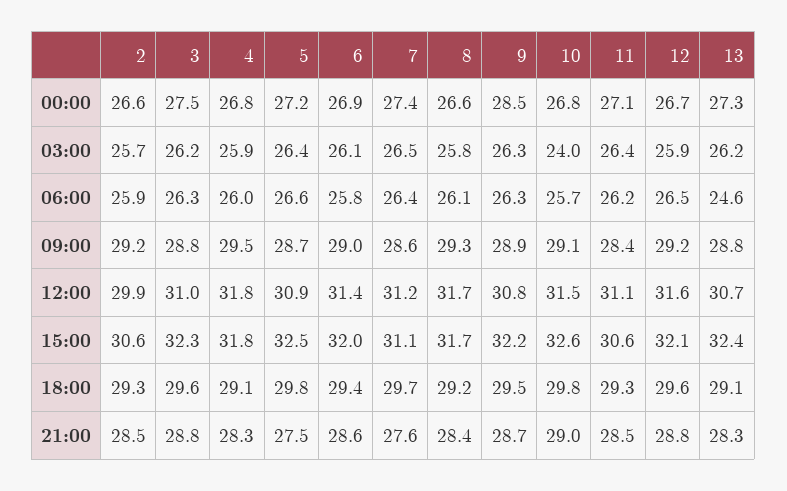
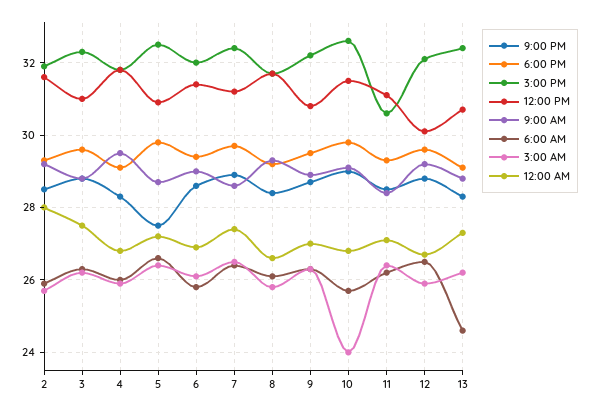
00:00, 2: 26.6 -> 28
00:00, 9: 28.5 -> 27
12:00, 2: 29.9 -> 31.5
12:00, 12: 31.6 -> 30
15:00, 2: 30.6 -> 32
15:00, 7: 31.1 -> 32.5
21:00, 7: 27.6 -> 29

